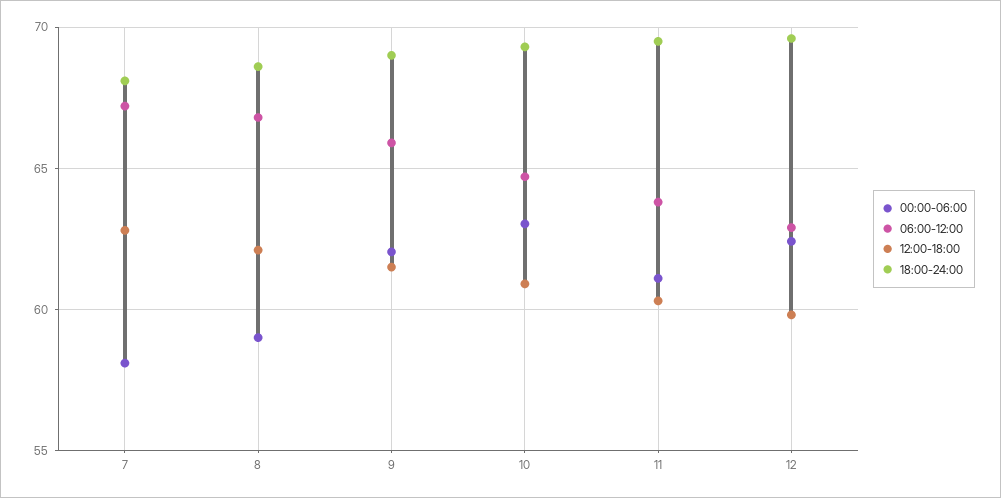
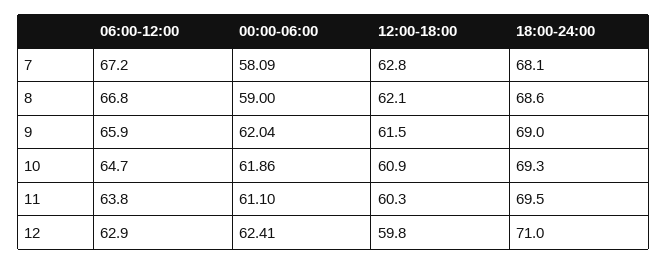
00:00-06:00, 10: 63 -> 61.86
18:00-24:00, 12: 69.5 -> 71

